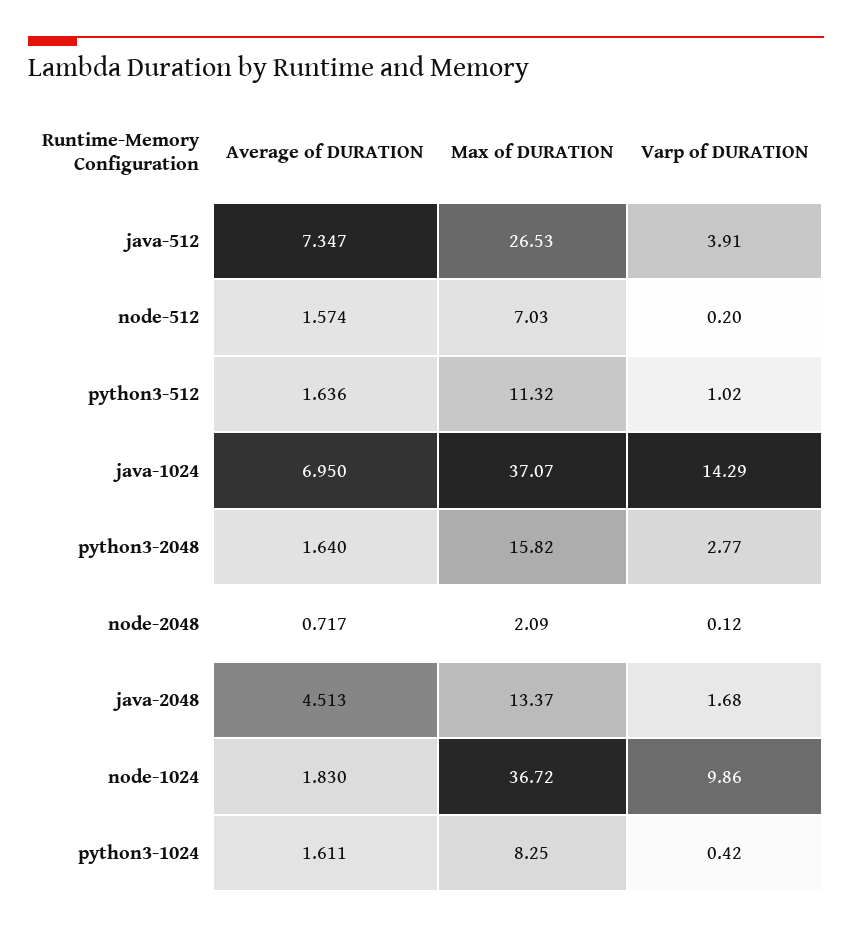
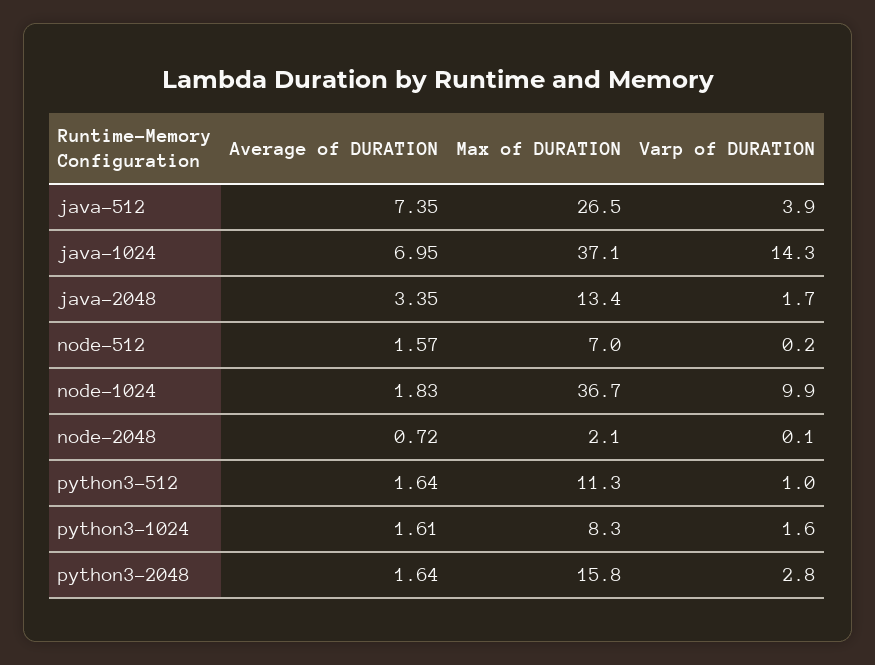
Average of DURATION, java-2048: 4.513 -> 3.35
Varp of DURATION, python3-1024: 0.42 -> 1.6

